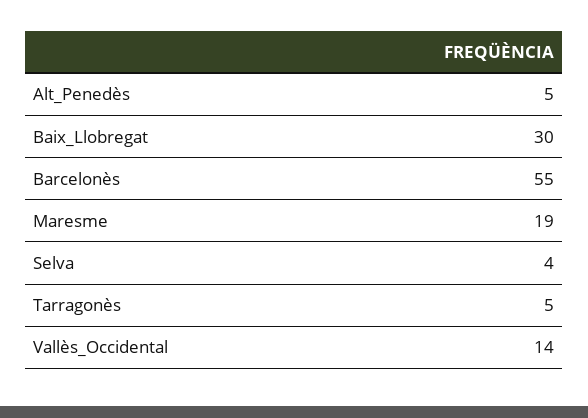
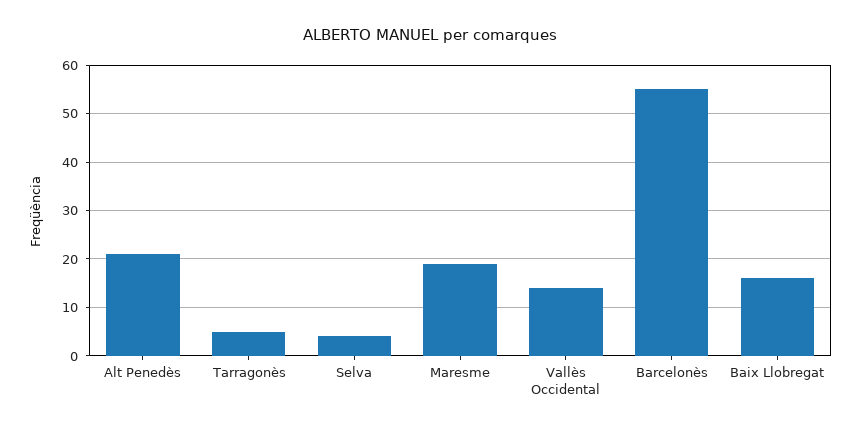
Alt_Penedès: 5 -> 20
Baix_Llobregat: 30 -> 15

